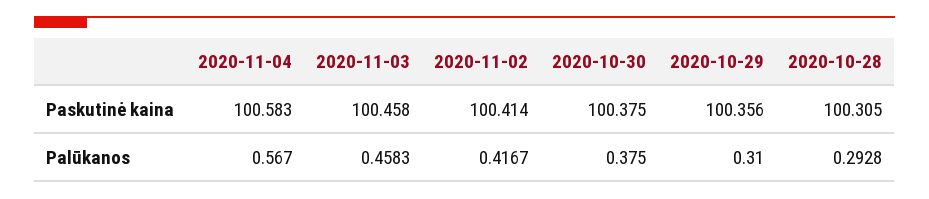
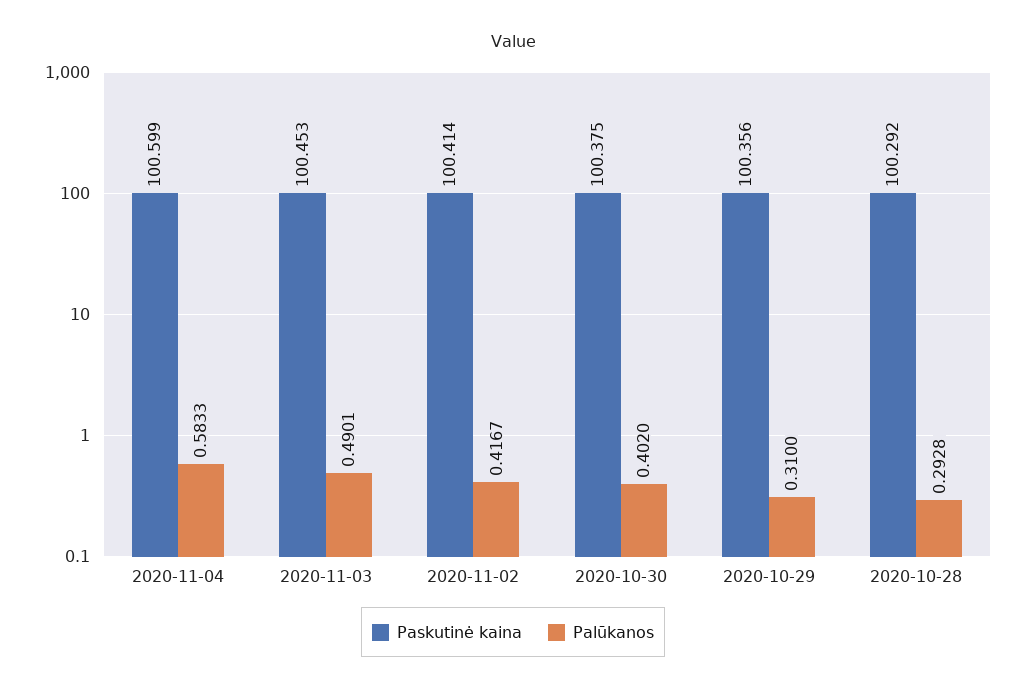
Paskutinė kaina, 2020-11-04: 100.583 -> 100.599
Paskutinė kaina, 2020-11-03: 100.458 -> 100.453
Paskutinė kaina, 2020-10-28: 100.305 -> 100.292
Palūkanos, 2020-11-04: 0.567 -> 0.5833
Palūkanos, 2020-11-03: 0.4583 -> 0.4901
Palūkanos, 2020-10-30: 0.375 -> 0.402

